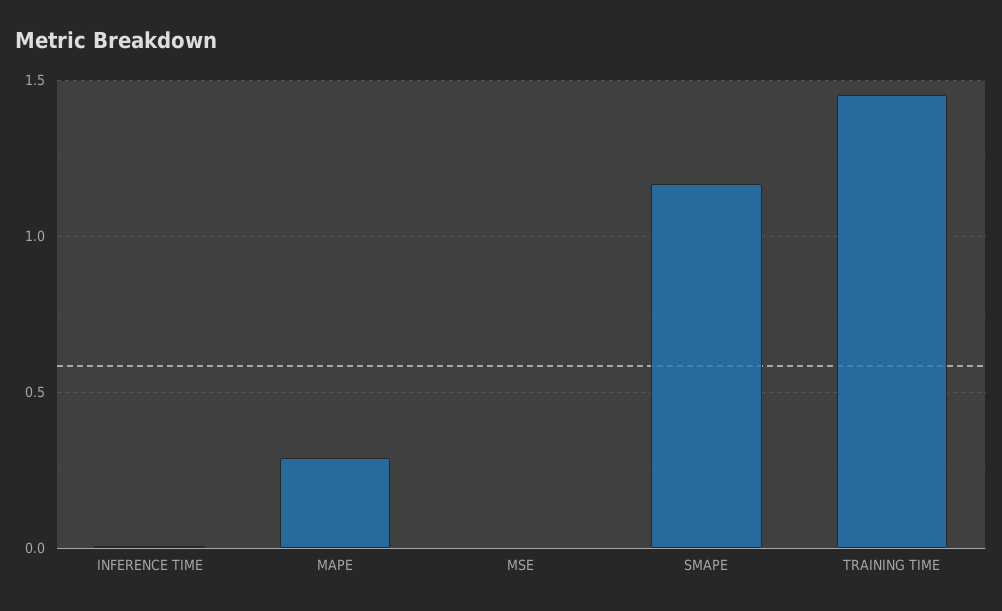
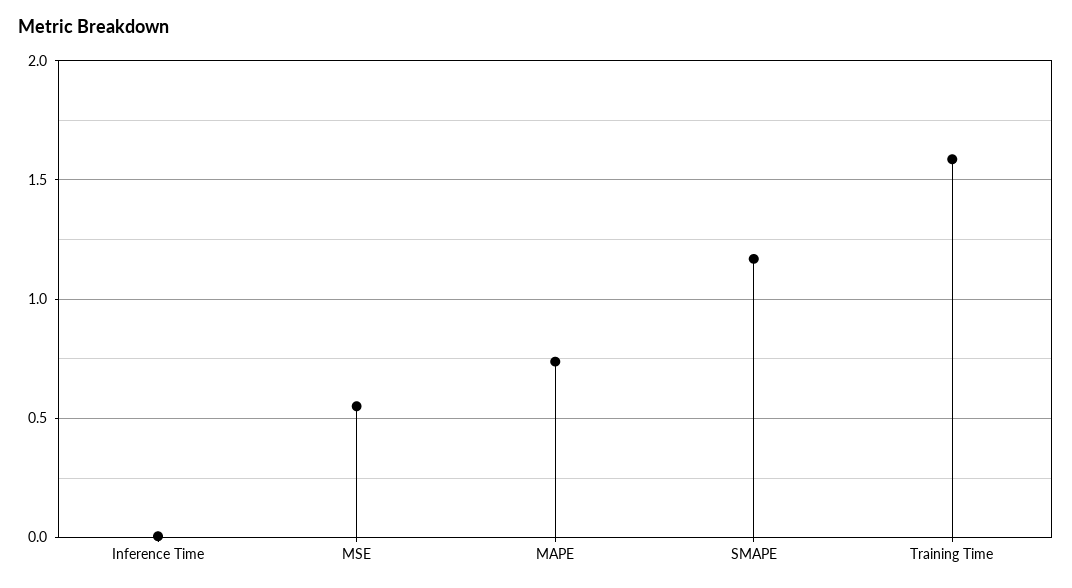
MAPE: 0.3 -> 0.75
MSE: 0 -> 0.55
TRAINING TIME: 1.45 -> 1.6

